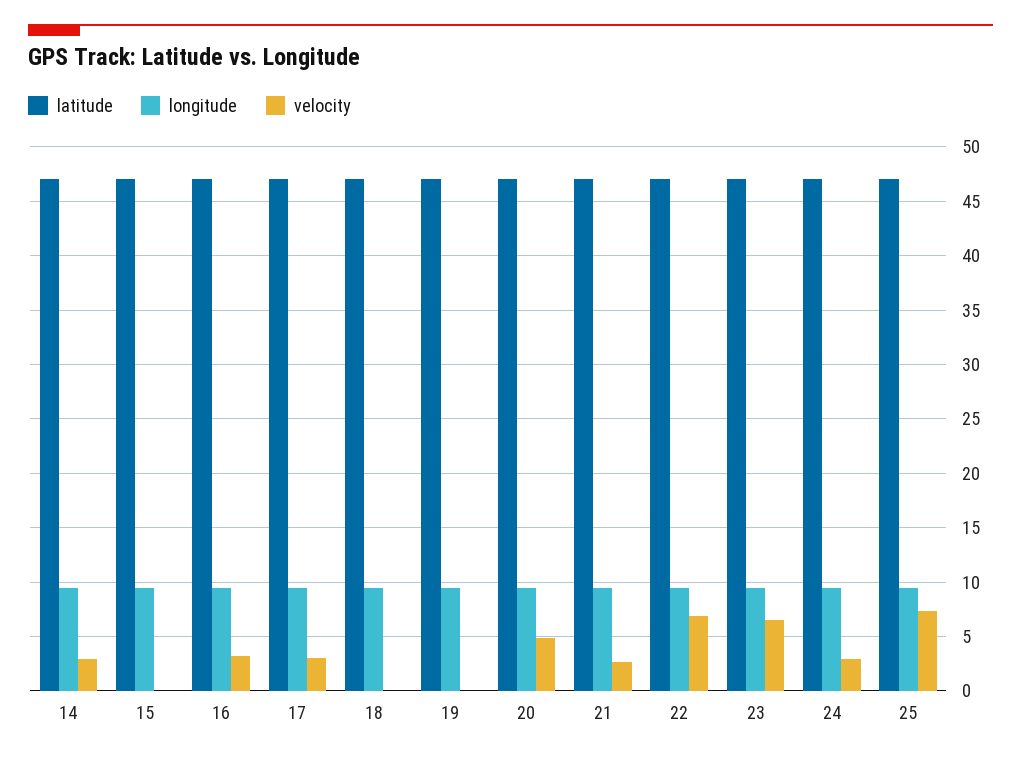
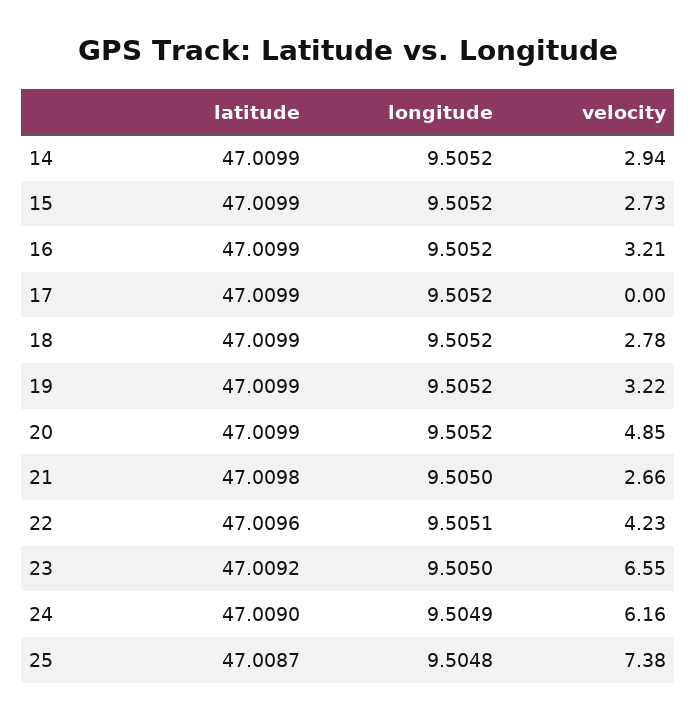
velocity, 15: 0 -> 2.73
velocity, 17: 3 -> 0
velocity, 18: 0 -> 2.78
velocity, 19: 0 -> 3.22
velocity, 22: 7 -> 4.23
velocity, 24: 3 -> 6.16

